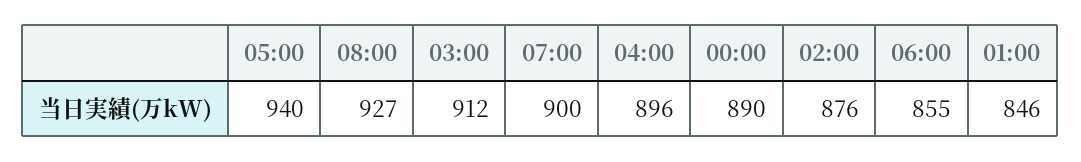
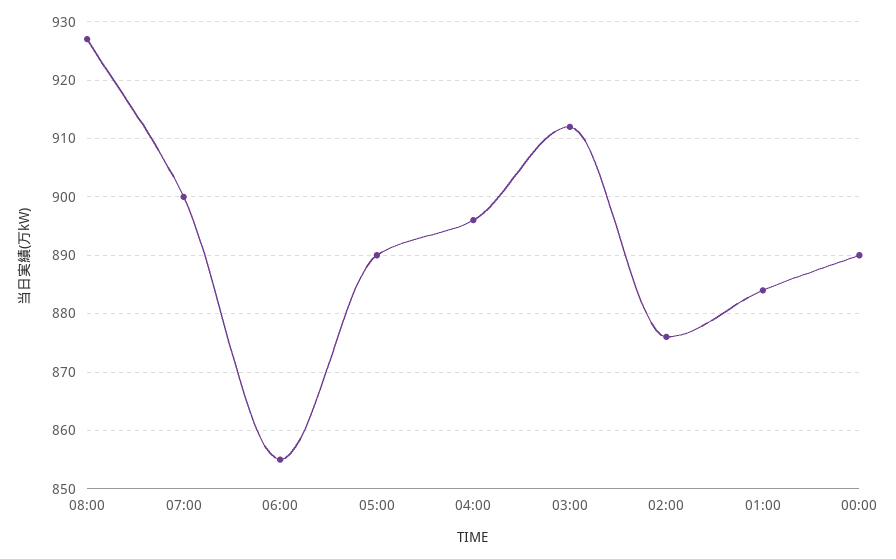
05:00: 940 -> 890
01:00: 846 -> 885

